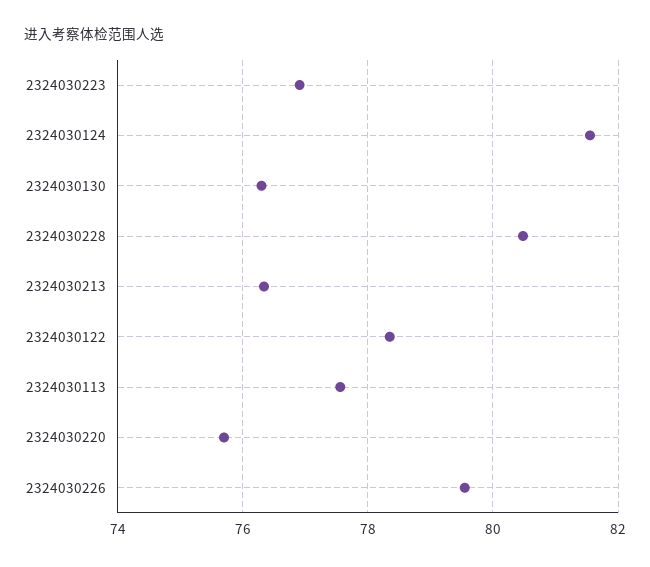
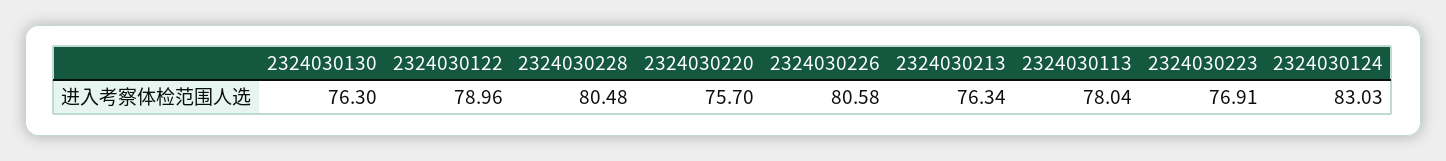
2324030124: 81.6 -> 83.03
2324030122: 78.4 -> 78.96
2324030113: 77.6 -> 78.04
2324030226: 79.6 -> 80.58

